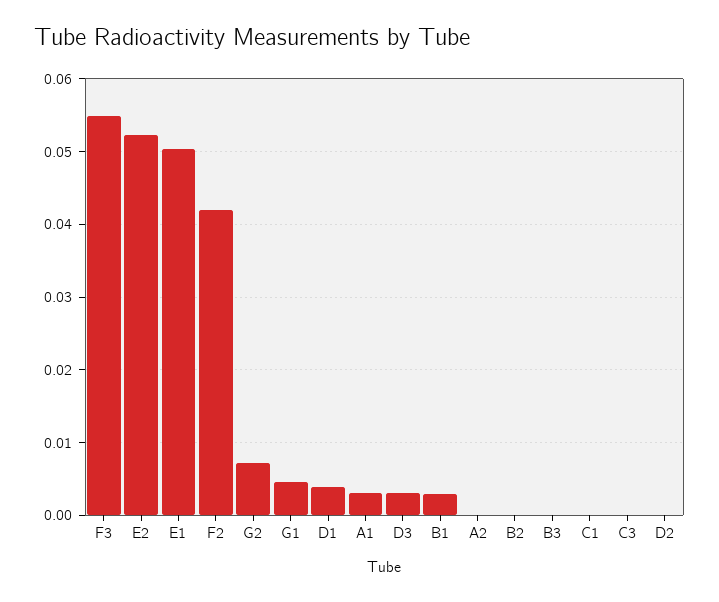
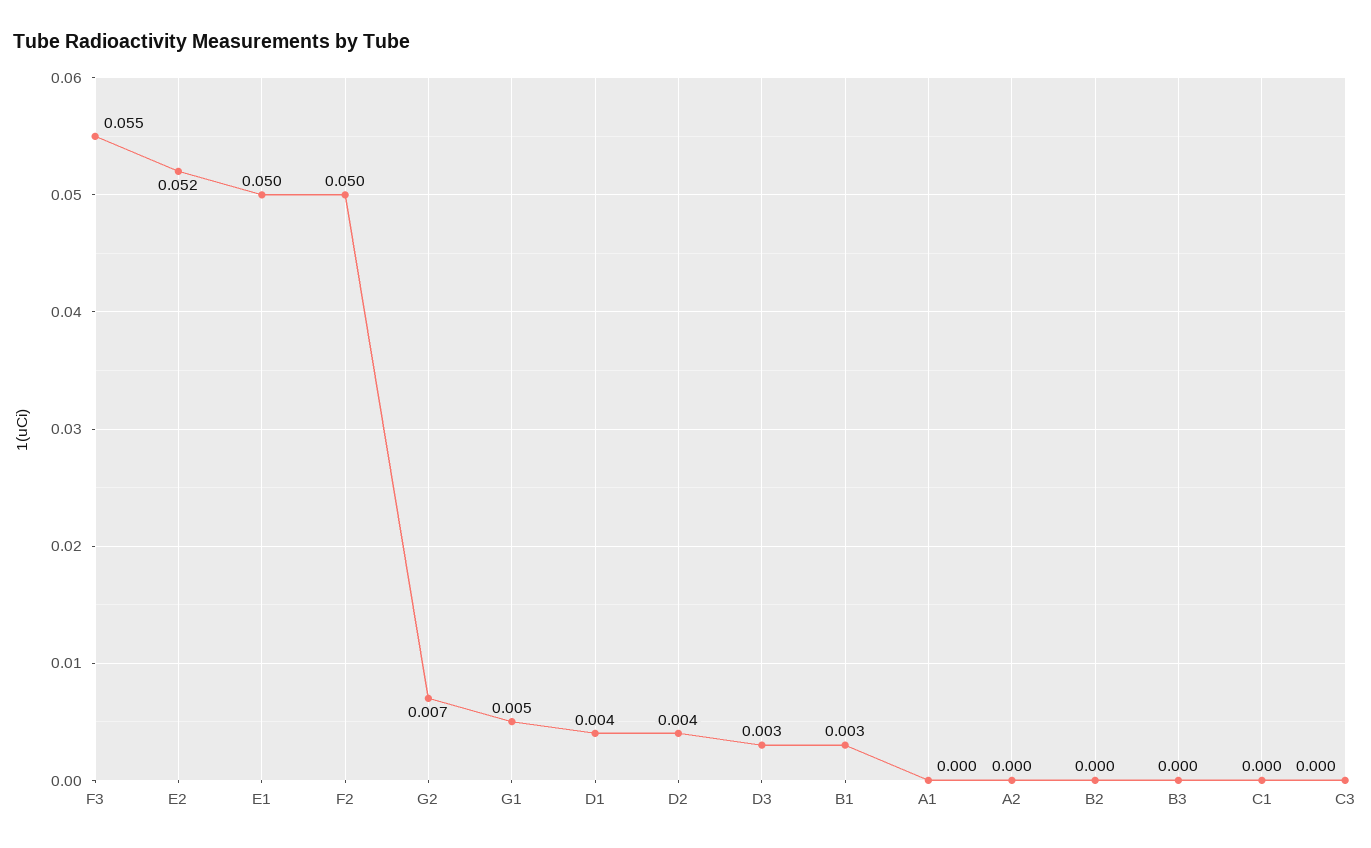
F2: 0.042 -> 0.05
A1: 0.003 -> 0
D2: 0 -> 0.004

